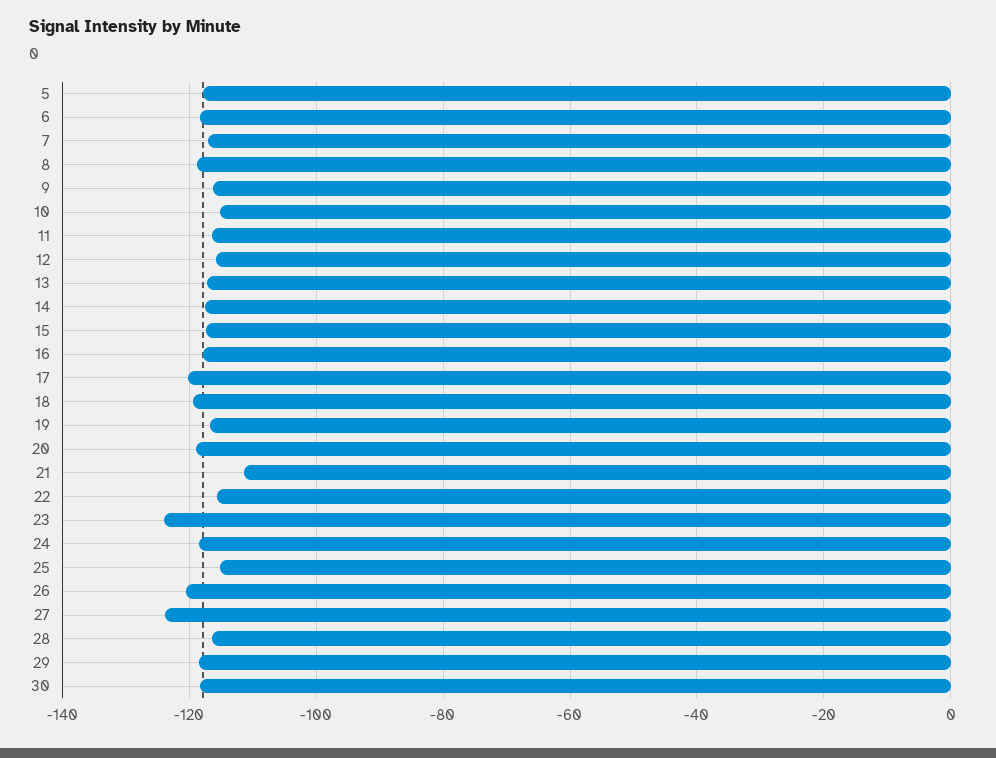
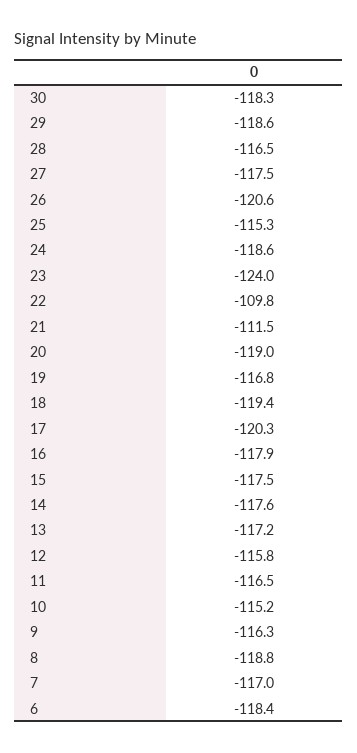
5: -118 -> none
22: -116 -> -109.8
27: -124 -> -117.5

